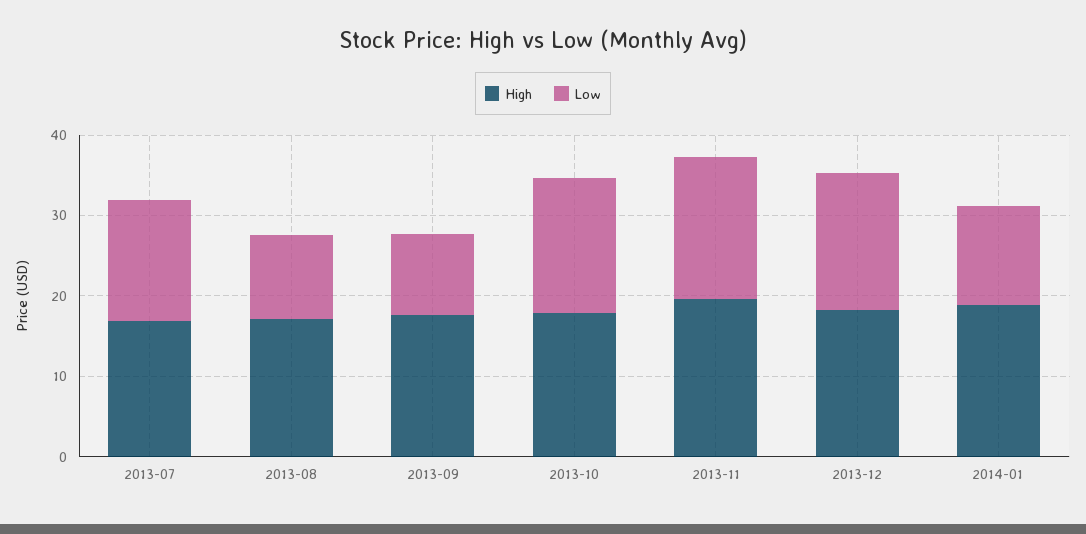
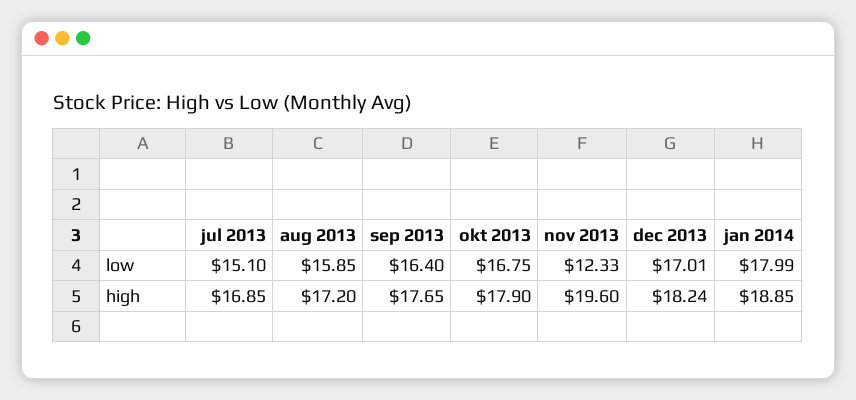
Low, 2013-08: 10 -> 15.85
Low, 2013-09: 10 -> 16.4
Low, 2013-11: 18 -> 12.33
Low, 2014-01: 12 -> 17.99

